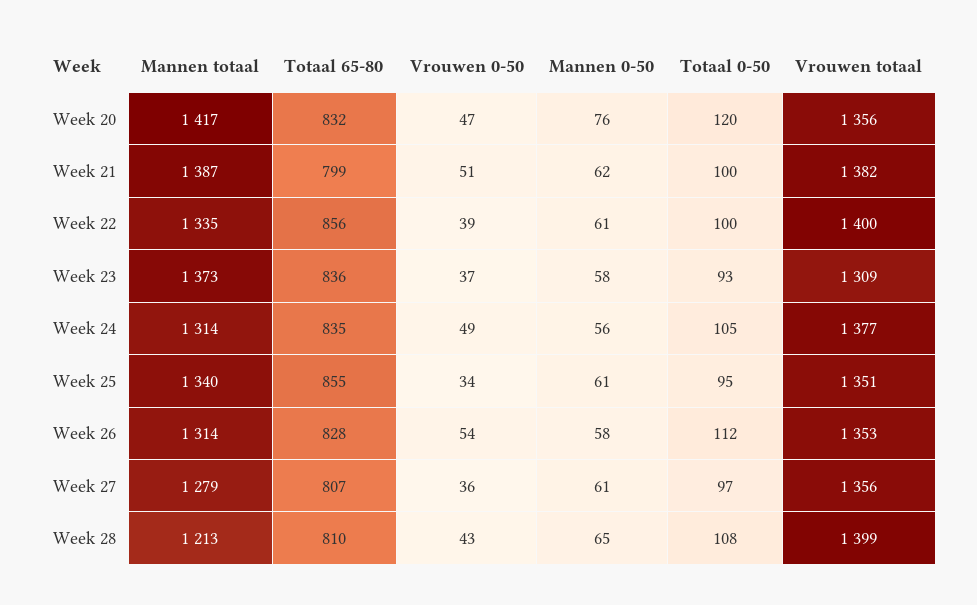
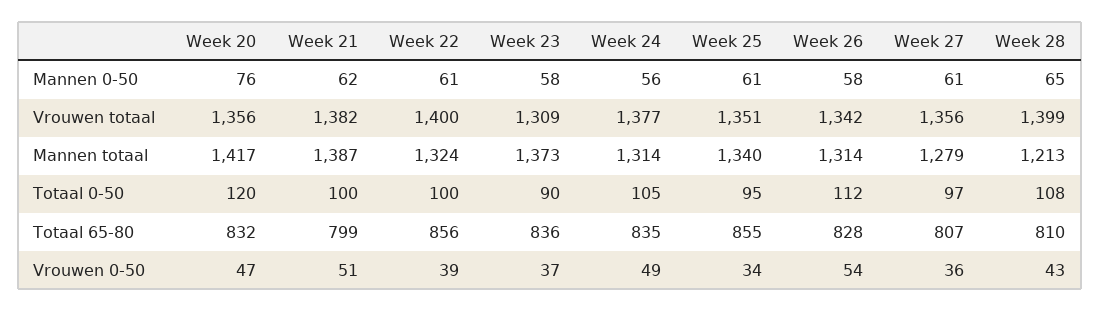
Mannen totaal, Week 22: 1335 -> 1324
Totaal 0-50, Week 23: 93 -> 90
Vrouwen totaal, Week 26: 1353 -> 1342

